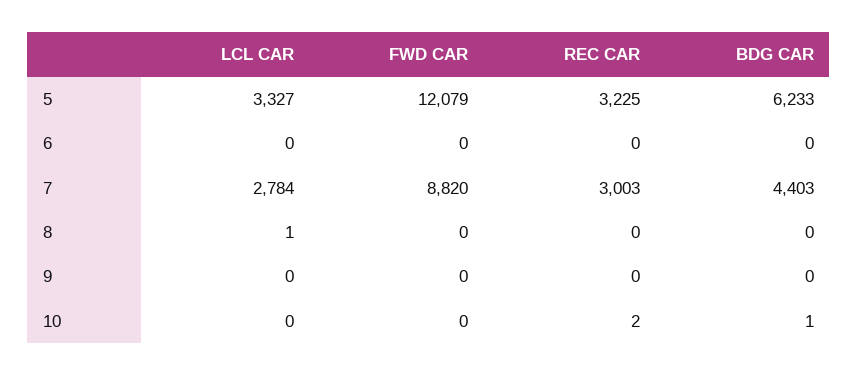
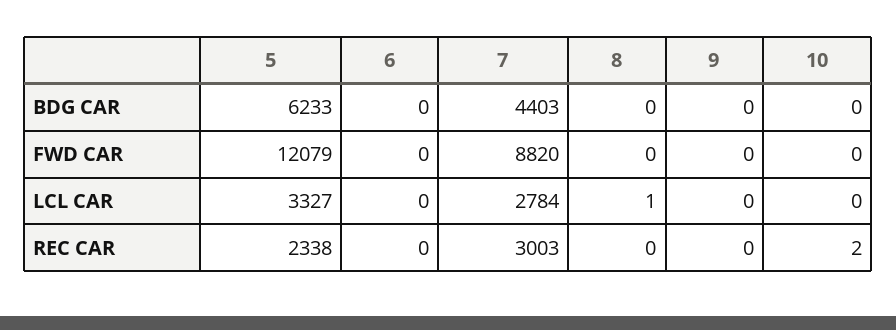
REC CAR, 5: 3225 -> 2338
BDG CAR, 10: 1 -> 0

